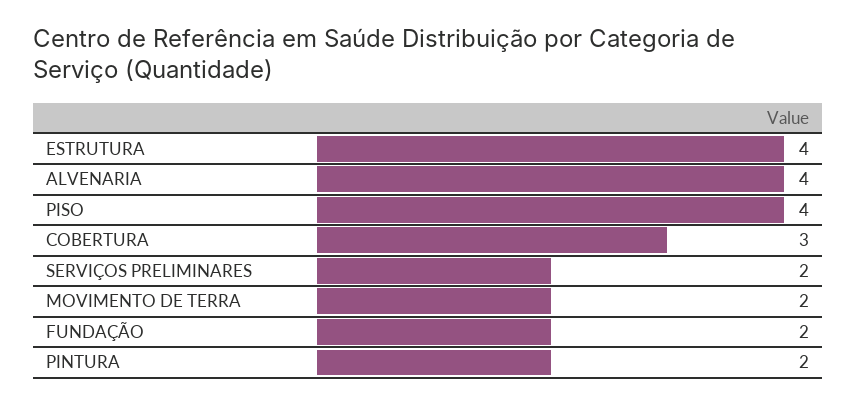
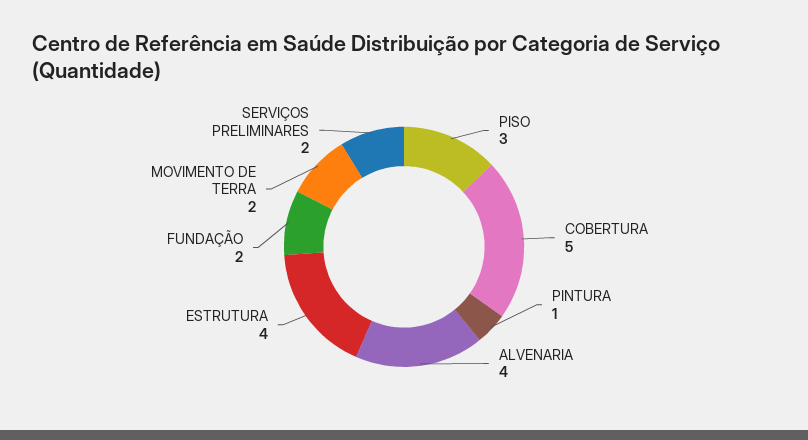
PISO: 4 -> 3
COBERTURA: 3 -> 5
PINTURA: 2 -> 1

